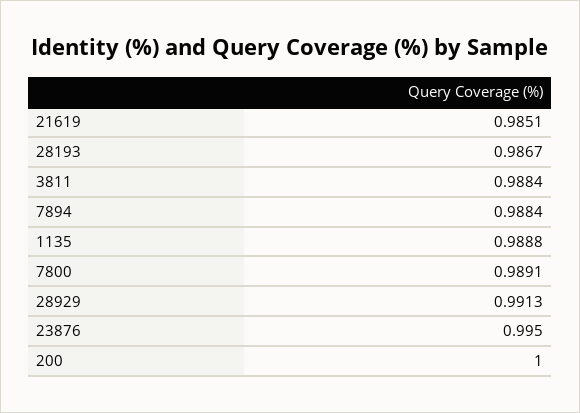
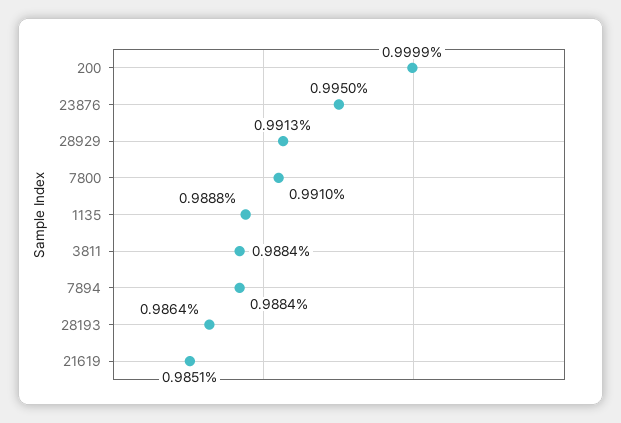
28193: 0.9867 -> 0.9864
7800: 0.9891 -> 0.991
200: 1 -> 0.9999

